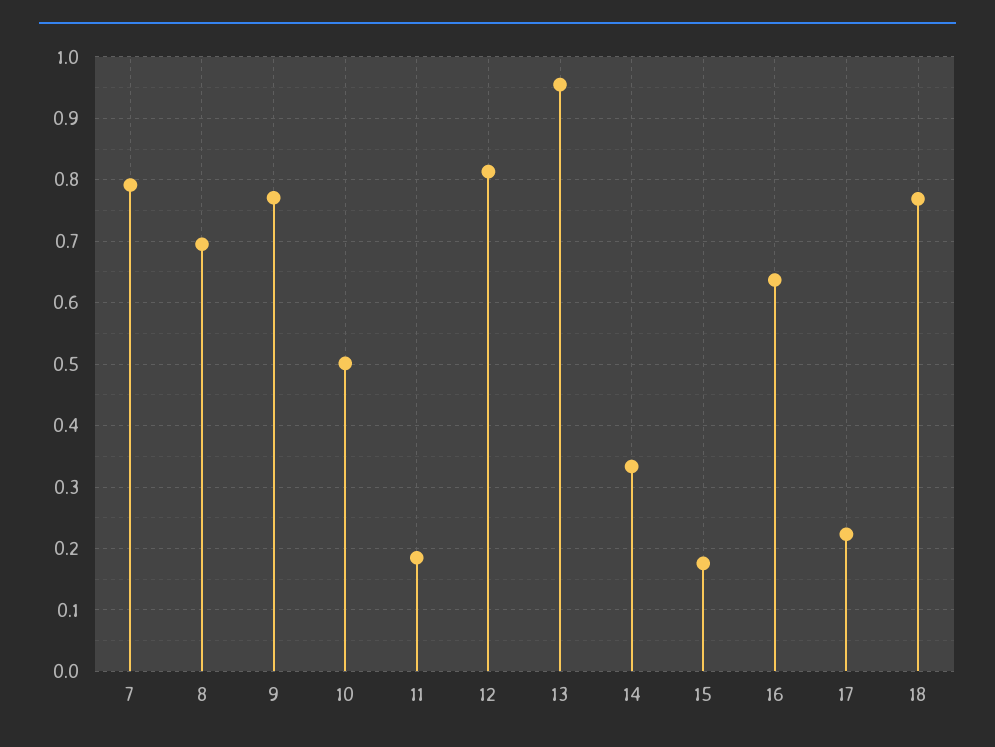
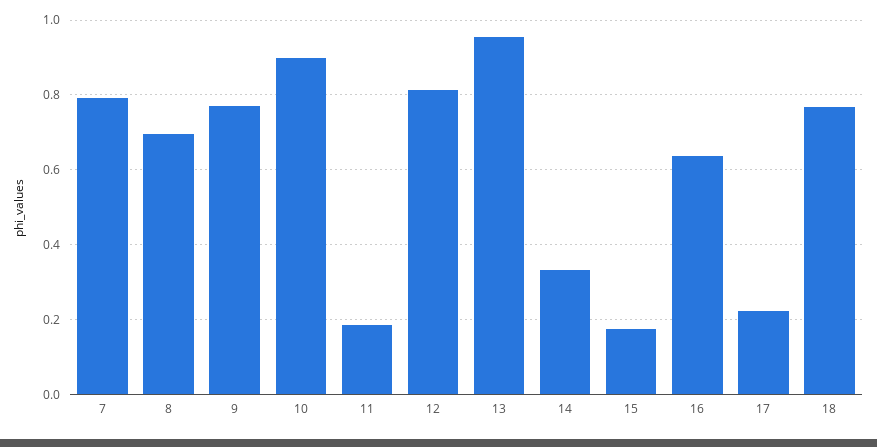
10: 0.5 -> 0.9

